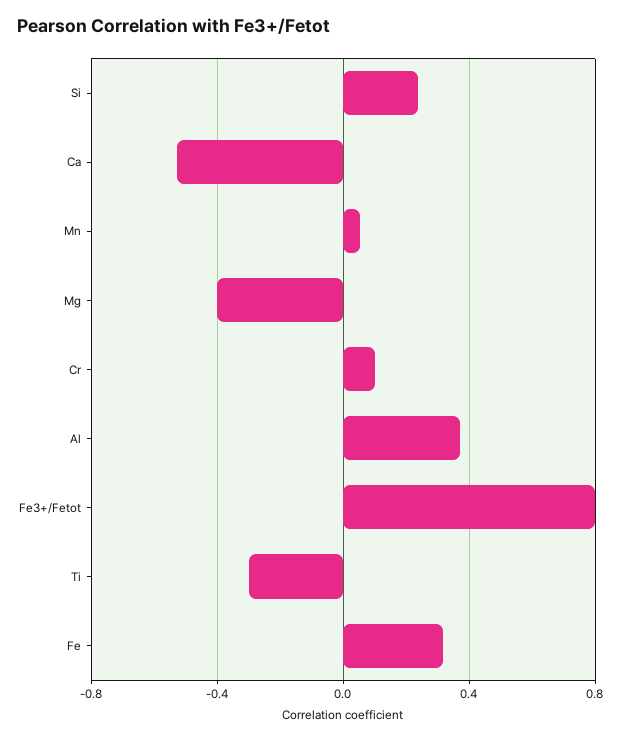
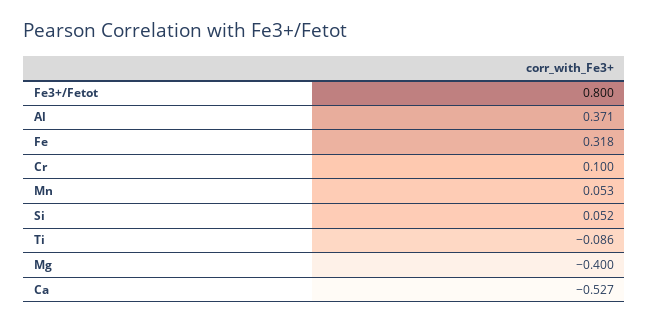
Si: 0.25 -> 0.052
Ti: -0.3 -> -0.086

